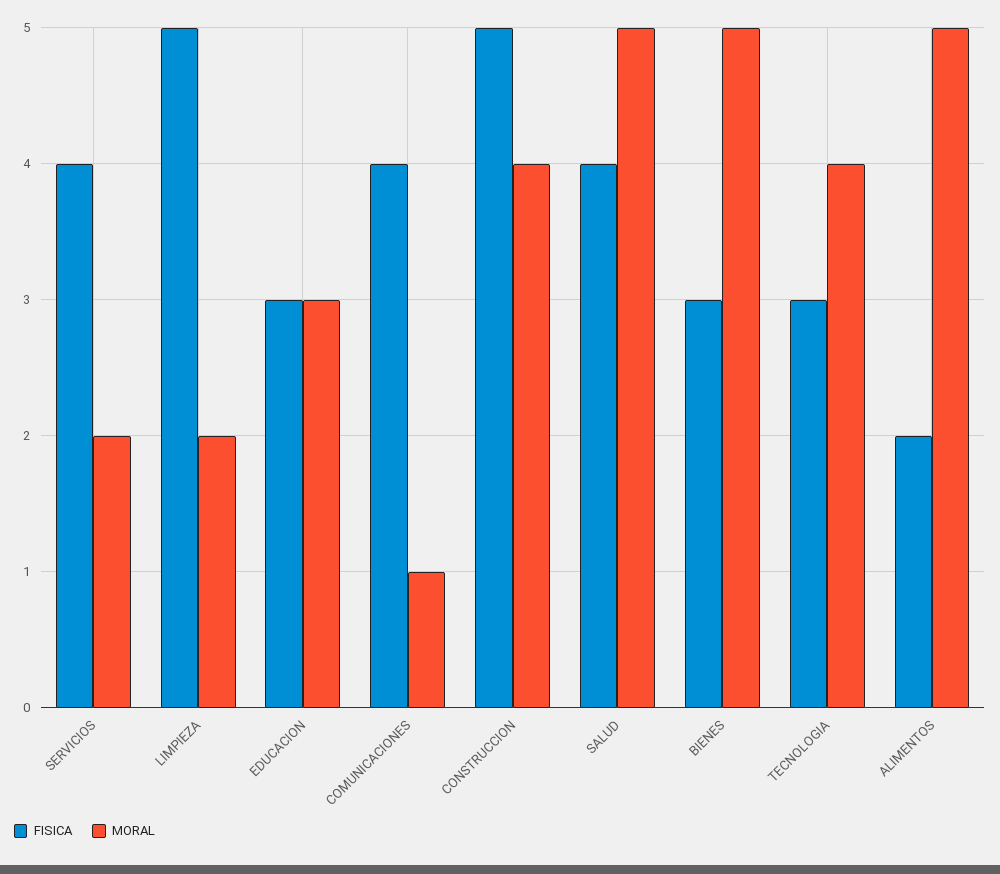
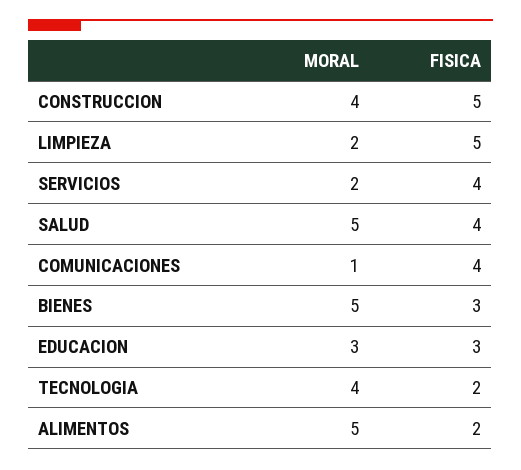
FISICA, TECNOLOGIA: 3 -> 2

